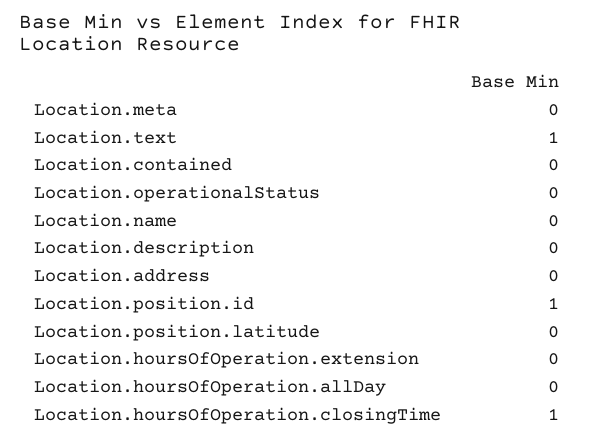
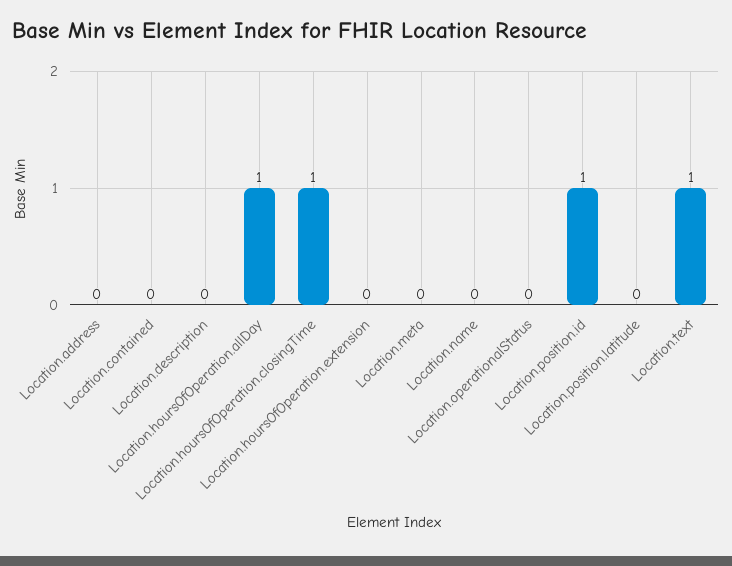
Location.hoursOfOperation.allDay: 0 -> 1

